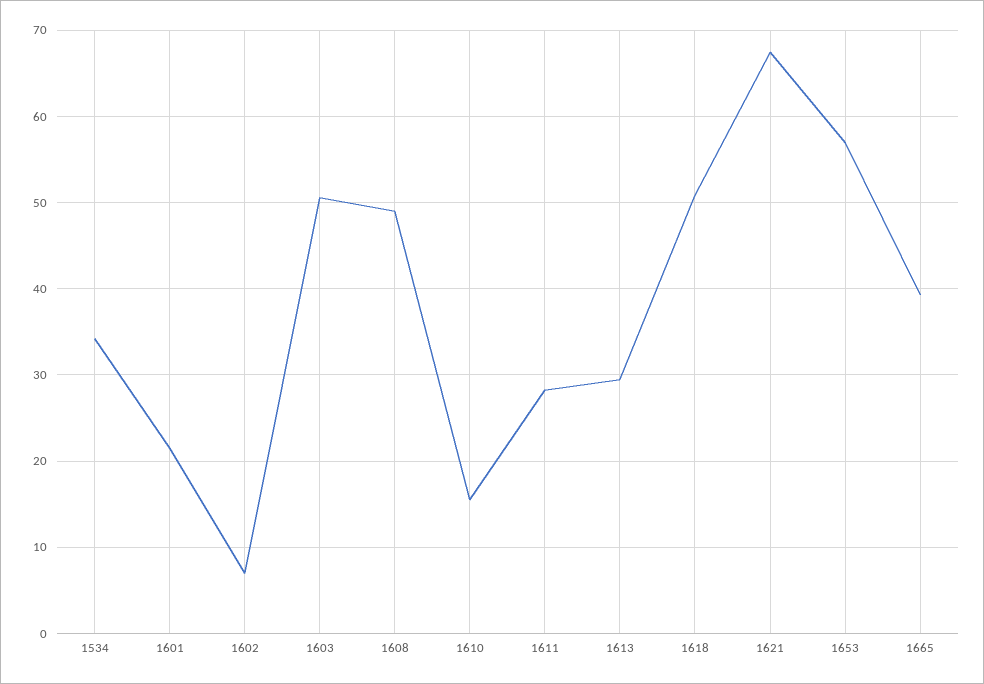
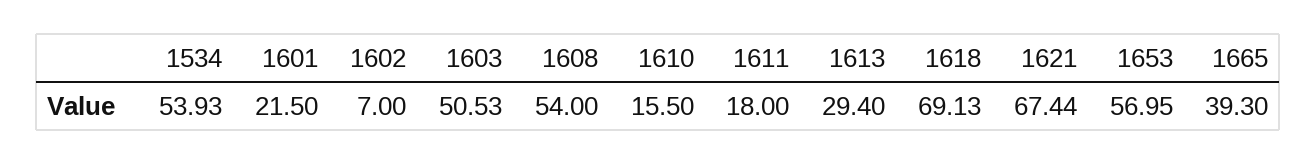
1534: 34 -> 53.93
1608: 49 -> 54
1611: 28 -> 18
1618: 51 -> 69.13

